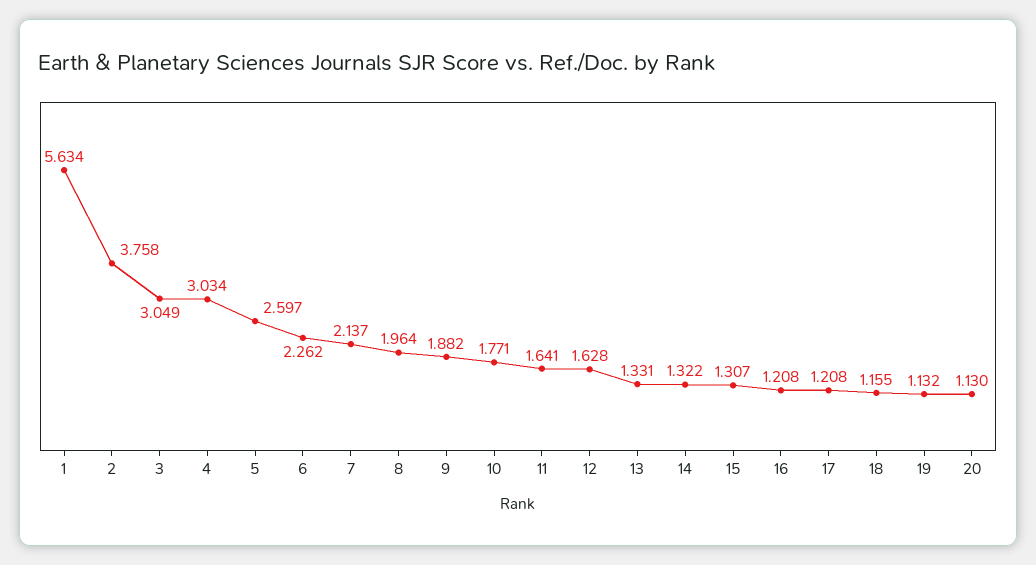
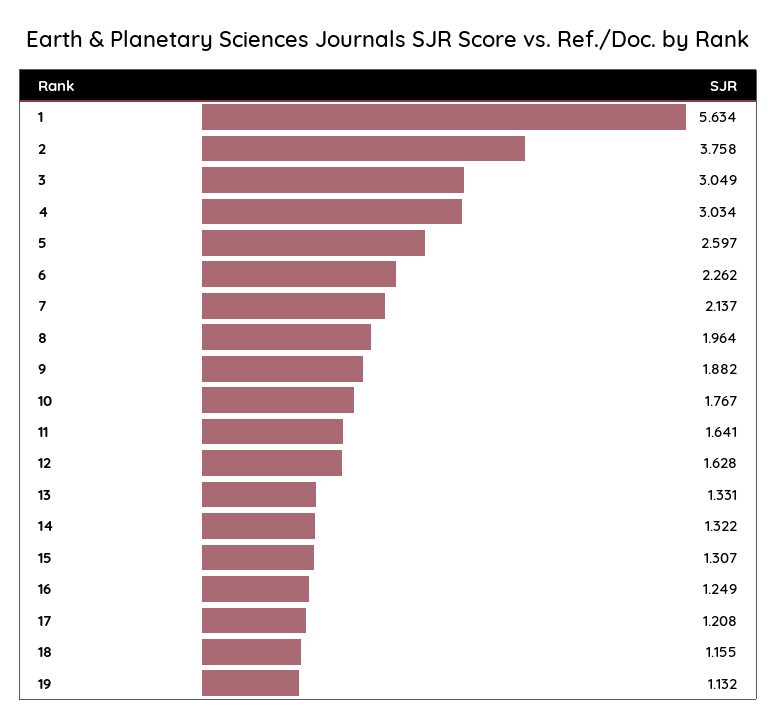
10: 1.771 -> 1.767
16: 1.208 -> 1.249
20: 1.13 -> none

